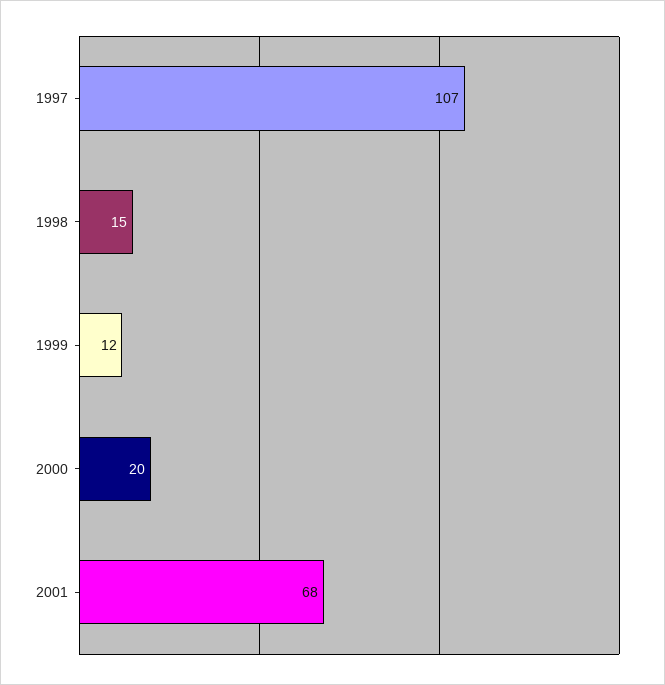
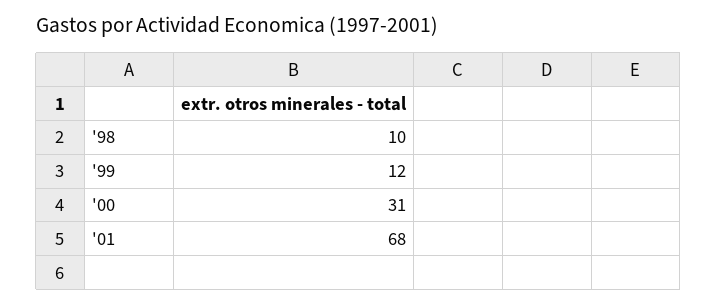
1997: 107 -> none
1998: 15 -> 10
2000: 20 -> 31

